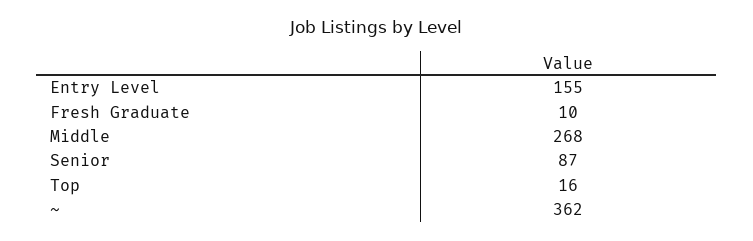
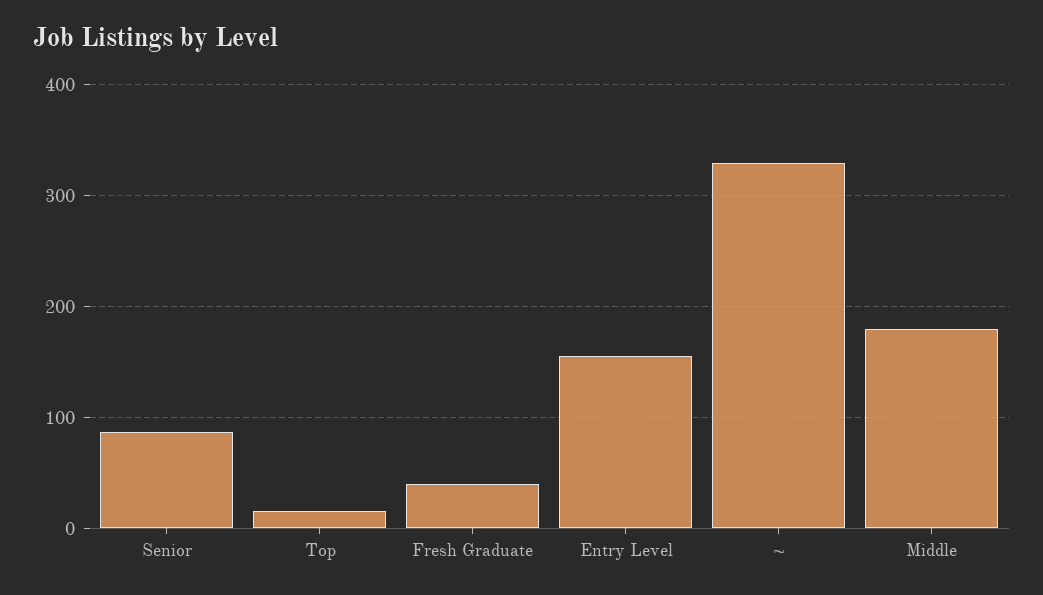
Fresh Graduate: 10 -> 40
Middle: 268 -> 180
~: 362 -> 330

